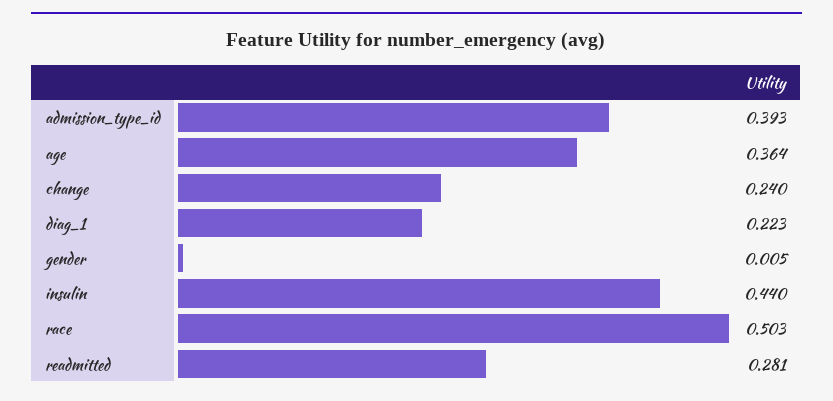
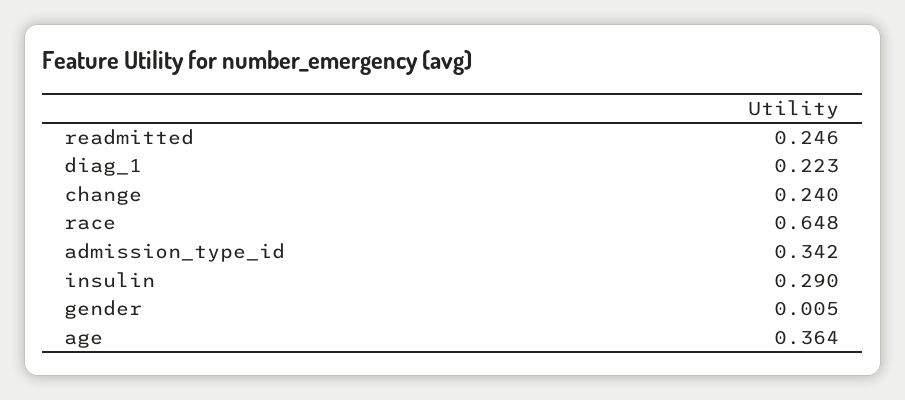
admission_type_id: 0.393 -> 0.342
insulin: 0.44 -> 0.29
race: 0.503 -> 0.648
readmitted: 0.281 -> 0.246

